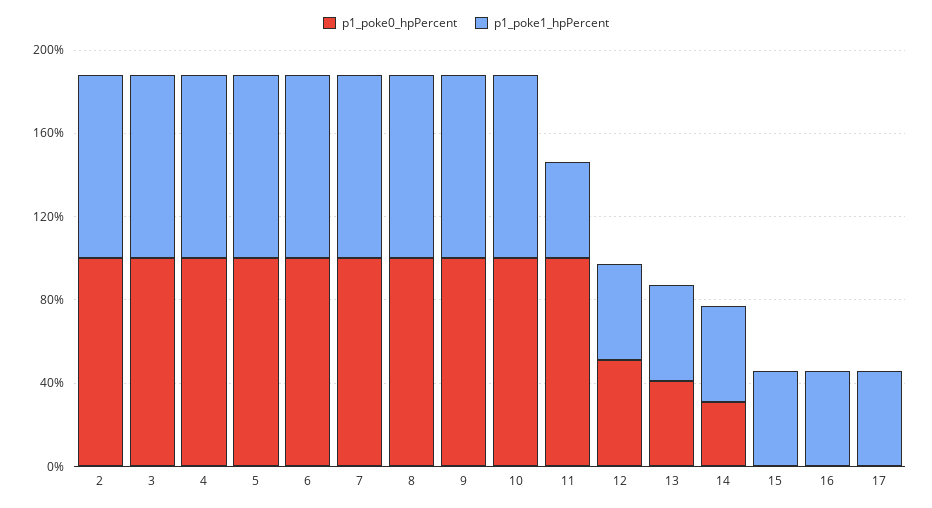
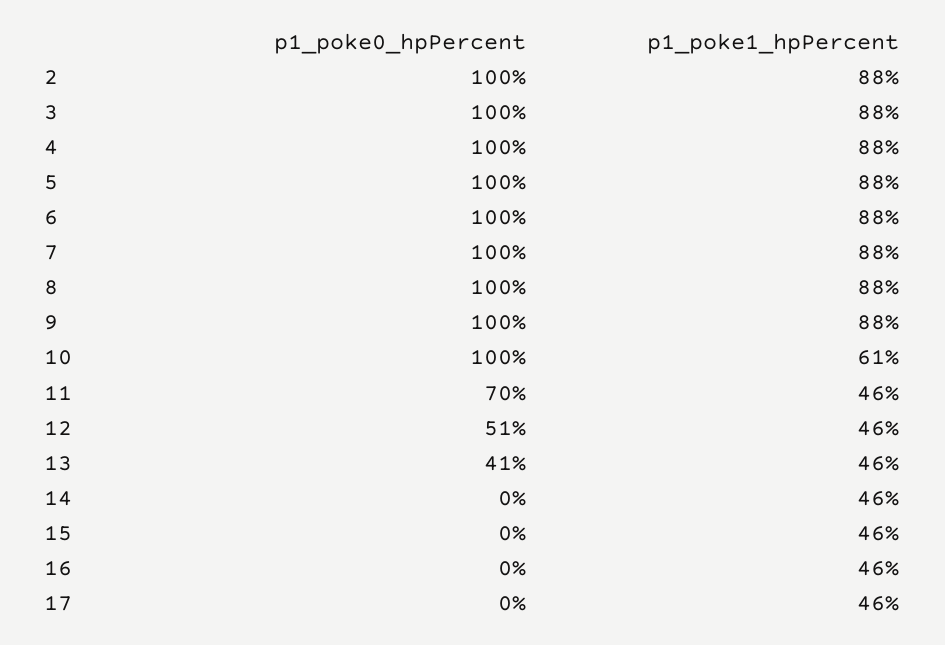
p1_poke1_hpPercent, 10: 90 -> 61
p1_poke0_hpPercent, 11: 100 -> 70
p1_poke0_hpPercent, 14: 30 -> 0

